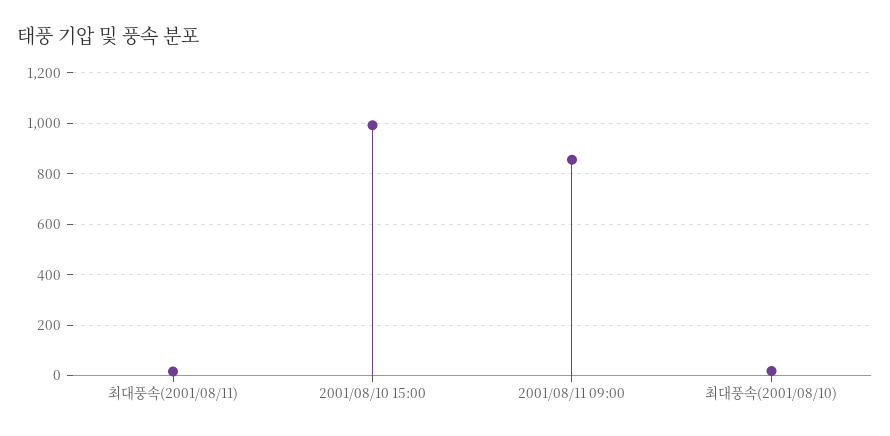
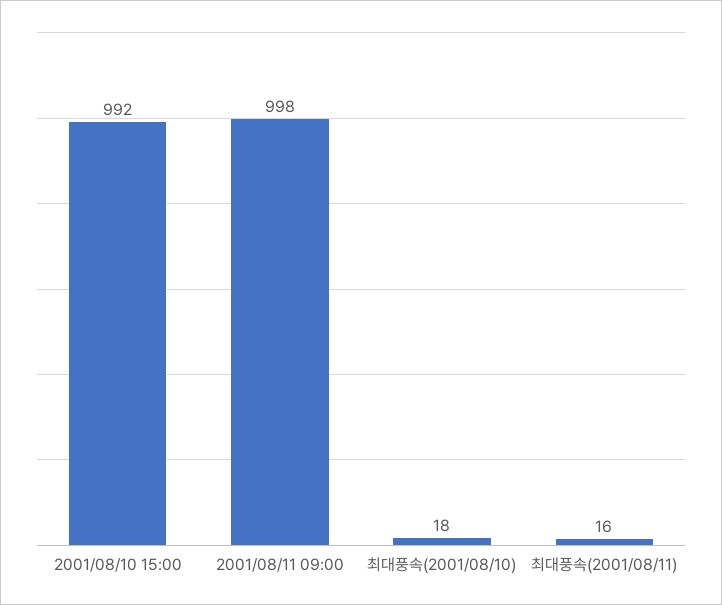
2001/08/11 09:00: 850 -> 998

